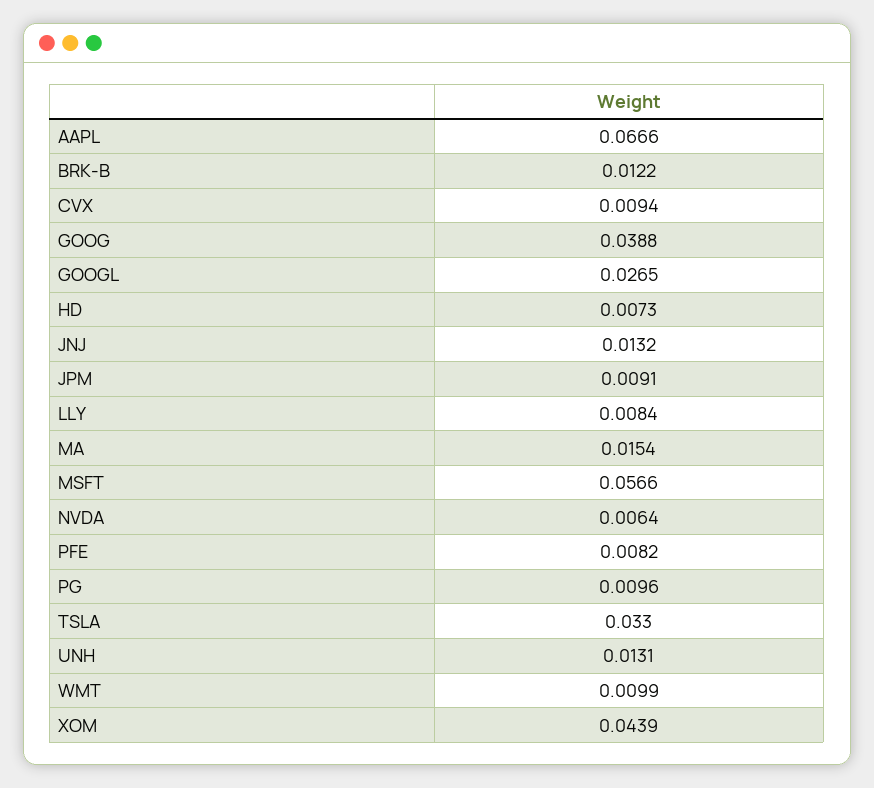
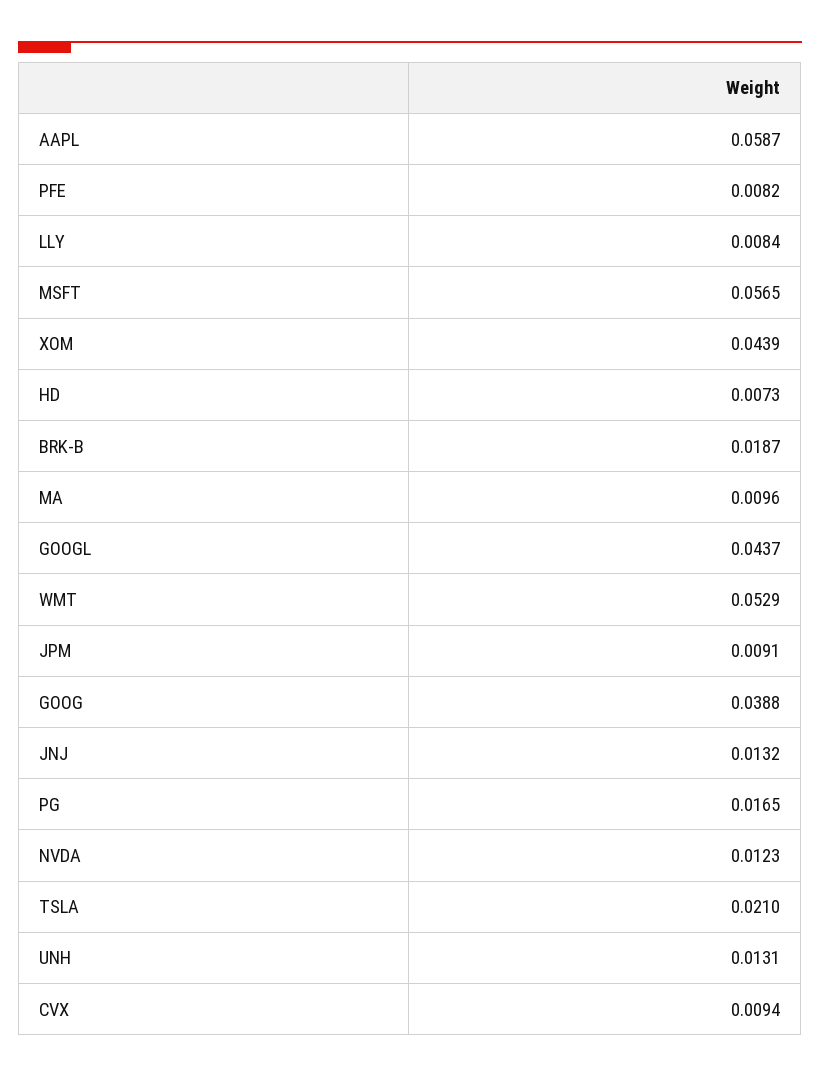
AAPL: 0.0666 -> 0.0587
BRK-B: 0.0122 -> 0.0187
GOOGL: 0.0265 -> 0.0437
MA: 0.0154 -> 0.0096
MSFT: 0.0566 -> 0.0565
NVDA: 0.0064 -> 0.0123
PG: 0.0096 -> 0.0165
TSLA: 0.033 -> 0.021
WMT: 0.0099 -> 0.0529

